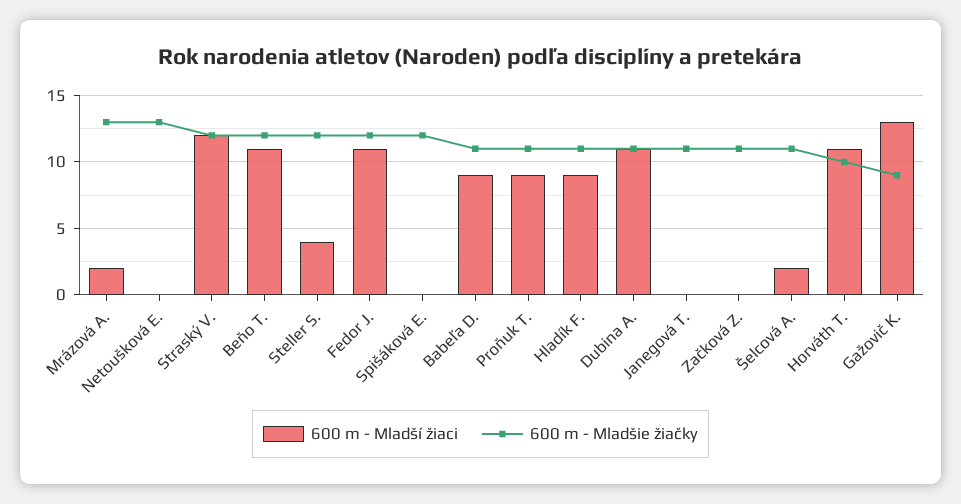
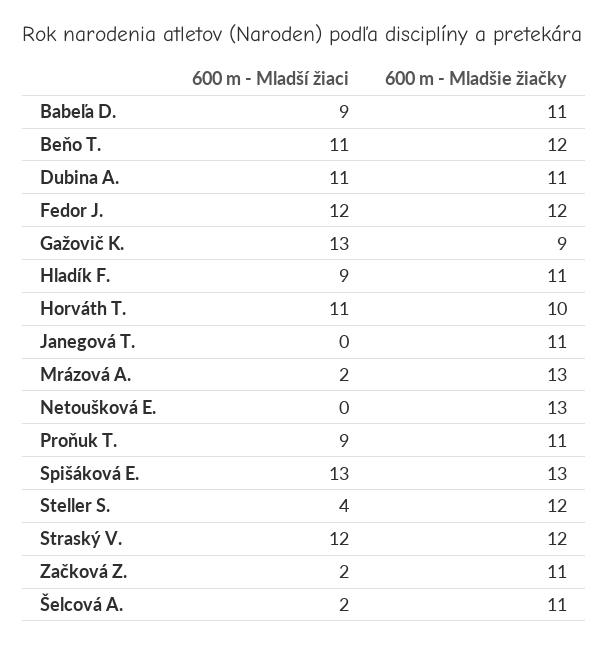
600 m - Mladší žiaci, Fedor J.: 11 -> 12
600 m - Mladší žiaci, Spišáková E.: 0 -> 13
600 m - Mladšie žiačky, Spišáková E.: 12 -> 13
600 m - Mladší žiaci, Začková Z.: 0 -> 2

